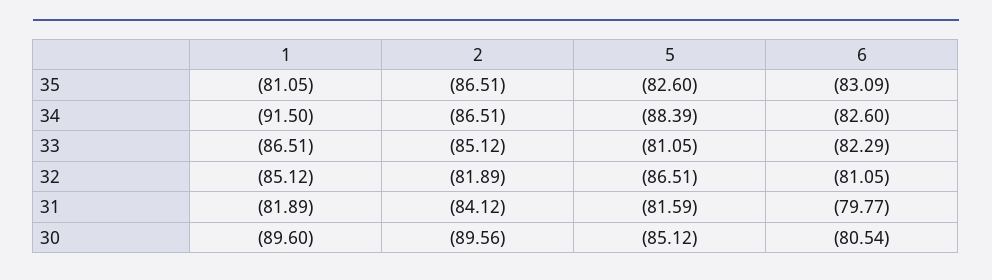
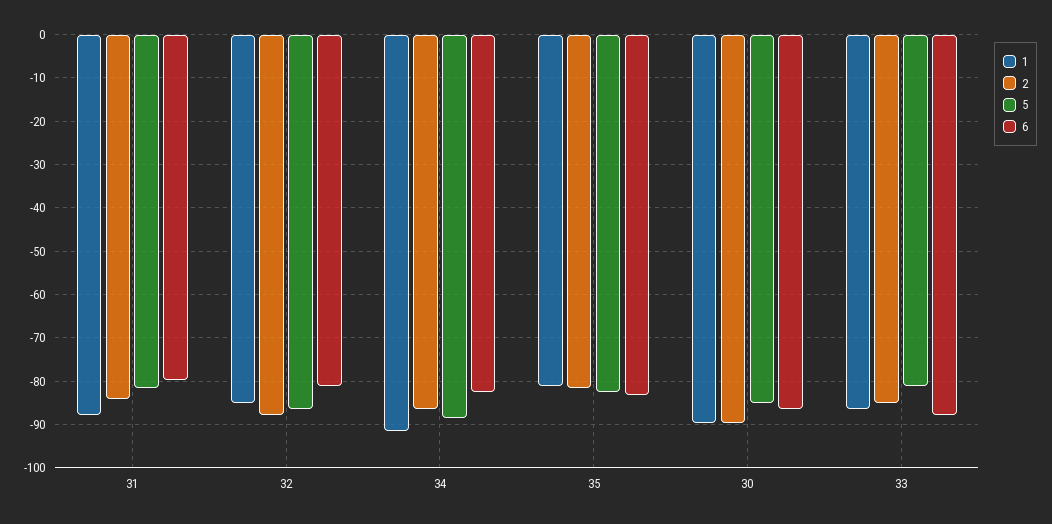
2, 35: -86.51 -> -82
6, 33: -82.29 -> -88
2, 32: -81.89 -> -88
1, 31: -81.89 -> -88
6, 30: -80.54 -> -86

